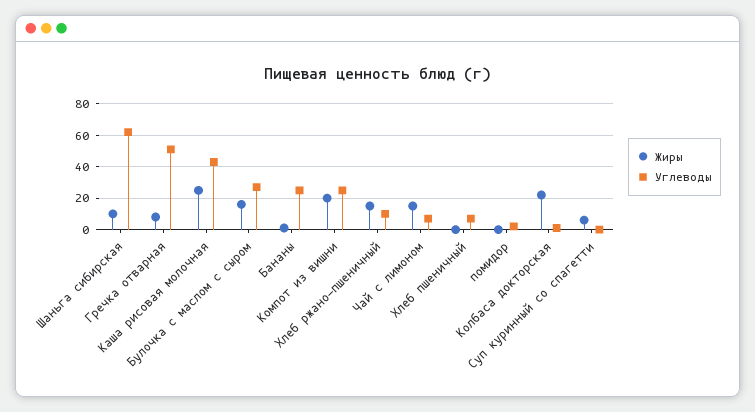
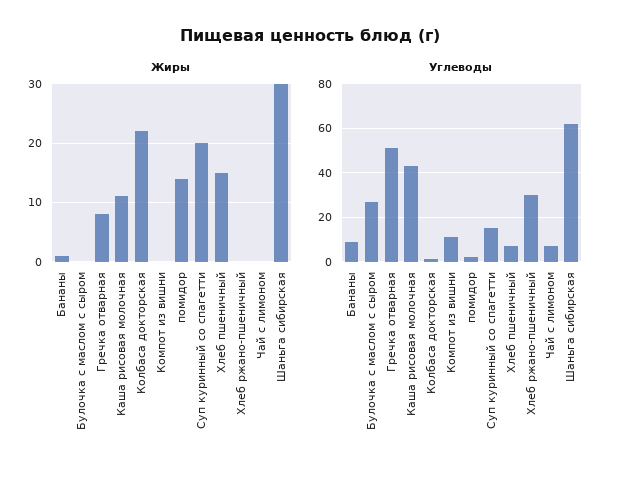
Жиры, Шаньга сибирская: 10 -> 30
Жиры, Каша рисовая молочная: 25 -> 10
Жиры, Булочка с маслом с сыром: 15 -> 0
Углеводы, Бананы: 25 -> 10
Жиры, Компот из вишни: 20 -> 0
Углеводы, Компот из вишни: 25 -> 10
Жиры, Хлеб ржано-пшеничный: 15 -> 0
Углеводы, Хлеб ржано-пшеничный: 10 -> 30
Жиры, Чай с лимоном: 15 -> 0
Жиры, Хлеб пшеничный: 0 -> 15
Жиры, помидор: 0 -> 15
Жиры, Суп куринный со спагетти: 5 -> 20
Углеводы, Суп куринный со спагетти: 0 -> 15

